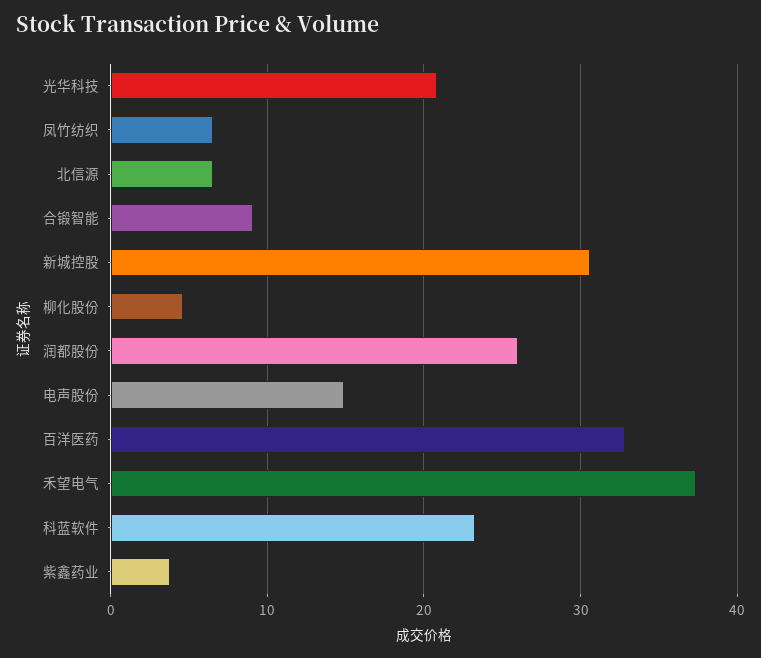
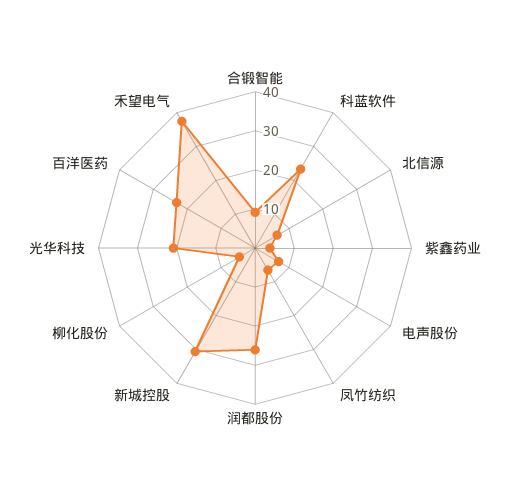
电声股份: 15 -> 7.5
百洋医药: 33 -> 22.5

